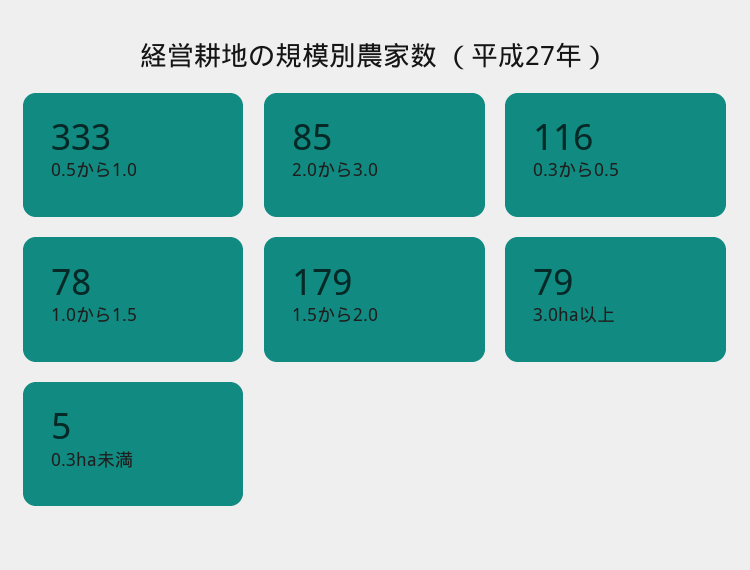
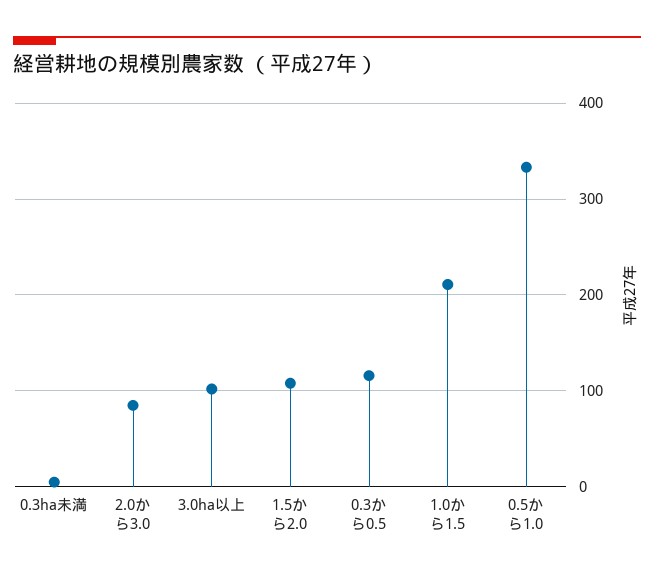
1.0から1.5: 78 -> 210
1.5から2.0: 179 -> 110
3.0ha以上: 79 -> 100

